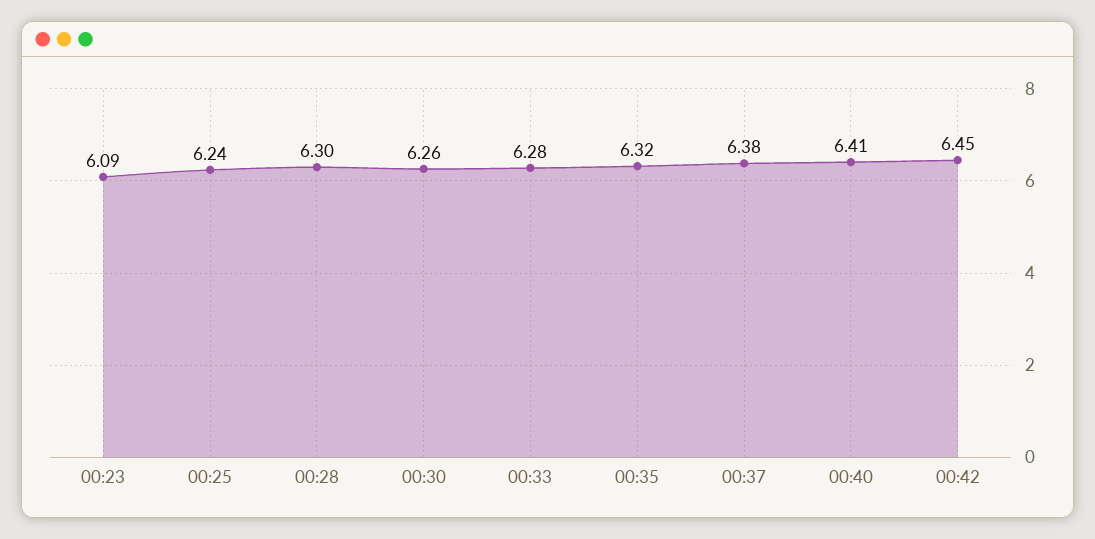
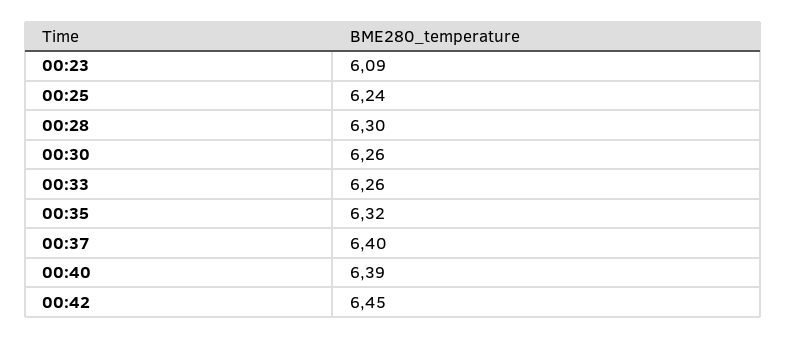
00:33: 6.28 -> 6.26
00:37: 6.38 -> 6.4
00:40: 6.41 -> 6.39

